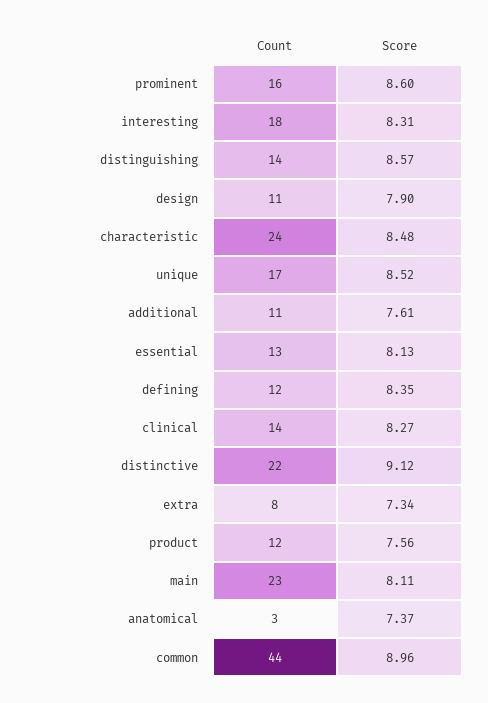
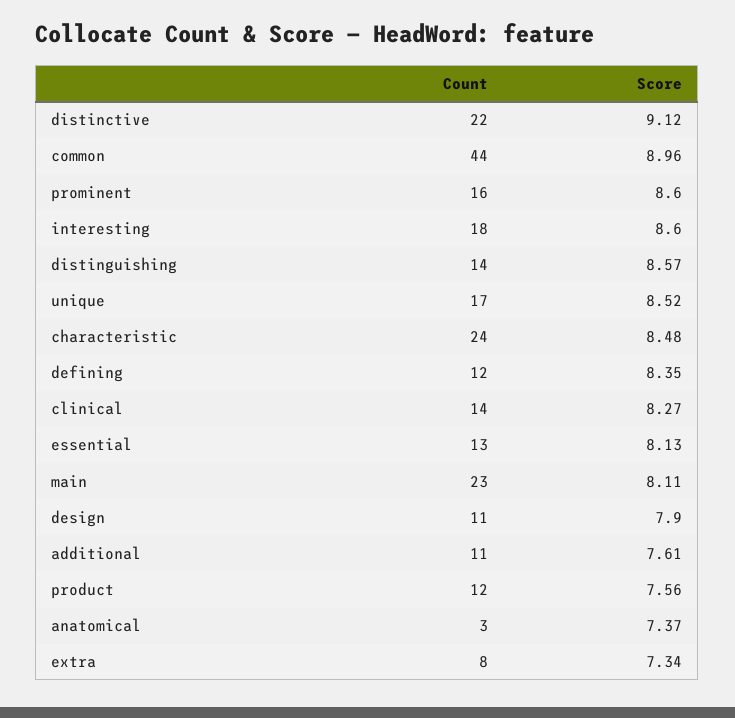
Score, interesting: 8.31 -> 8.6

